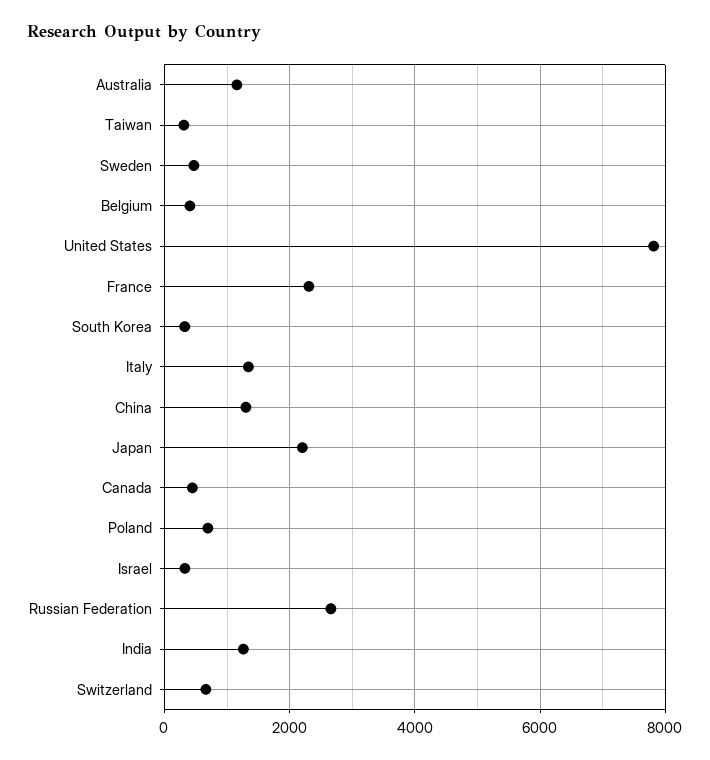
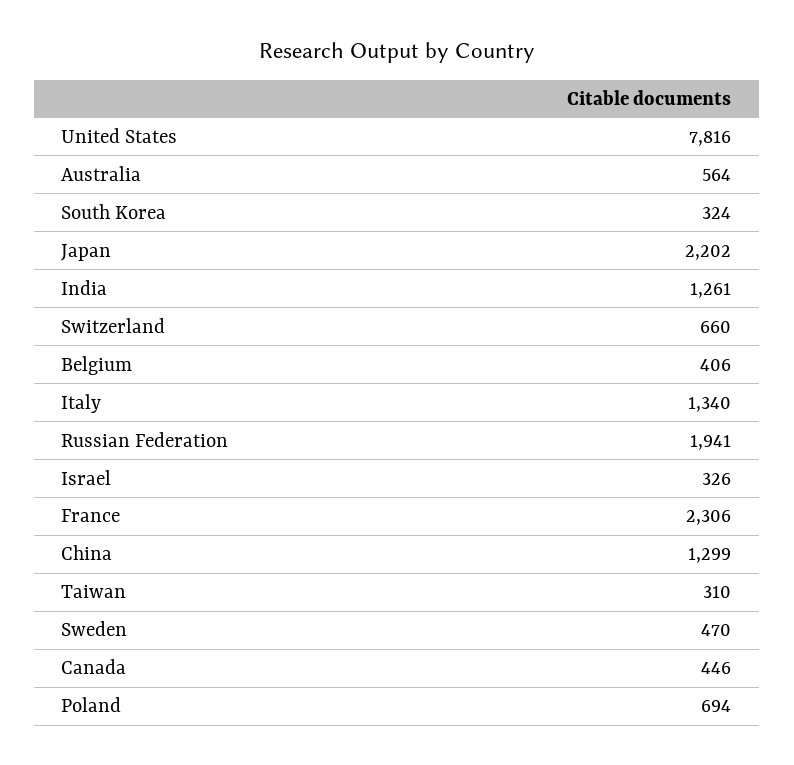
Australia: 1200 -> 564
Russian Federation: 2600 -> 1941

